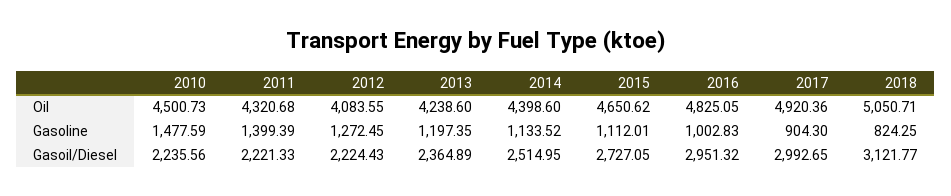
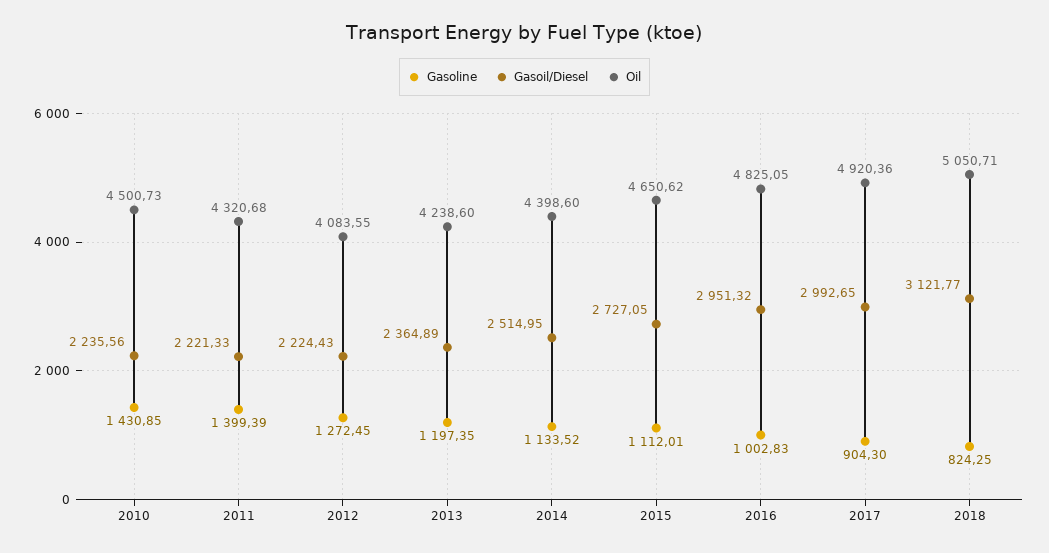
Gasoline, 2010: 1477.59 -> 1430.85

